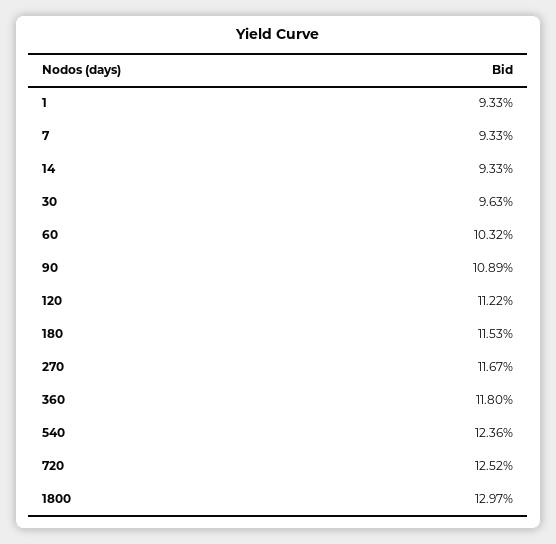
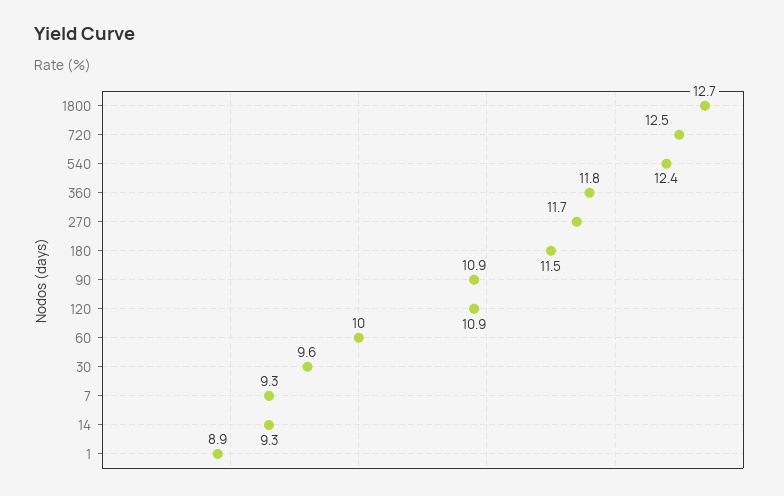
1: 9.33 -> 8.9
60: 10.32 -> 10
120: 11.22 -> 10.9
1800: 12.97 -> 12.7

